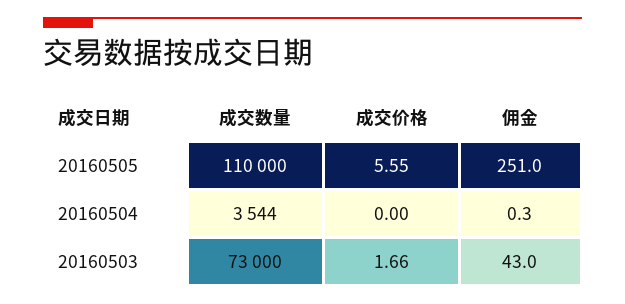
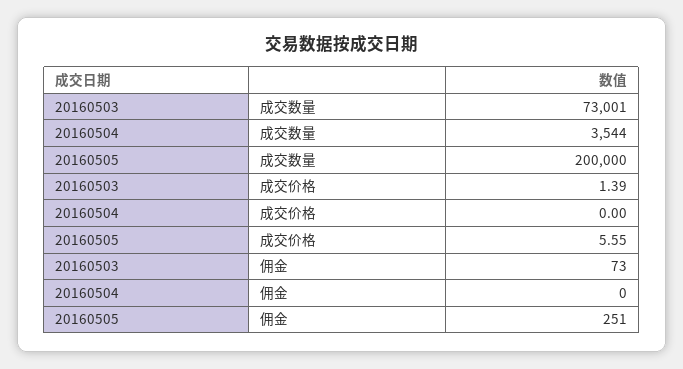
成交数量, 20160505: 110000 -> 200000
佣金, 20160504: 0.3 -> 0
成交数量, 20160503: 73000 -> 73001
成交价格, 20160503: 1.66 -> 1.39
佣金, 20160503: 43 -> 73

